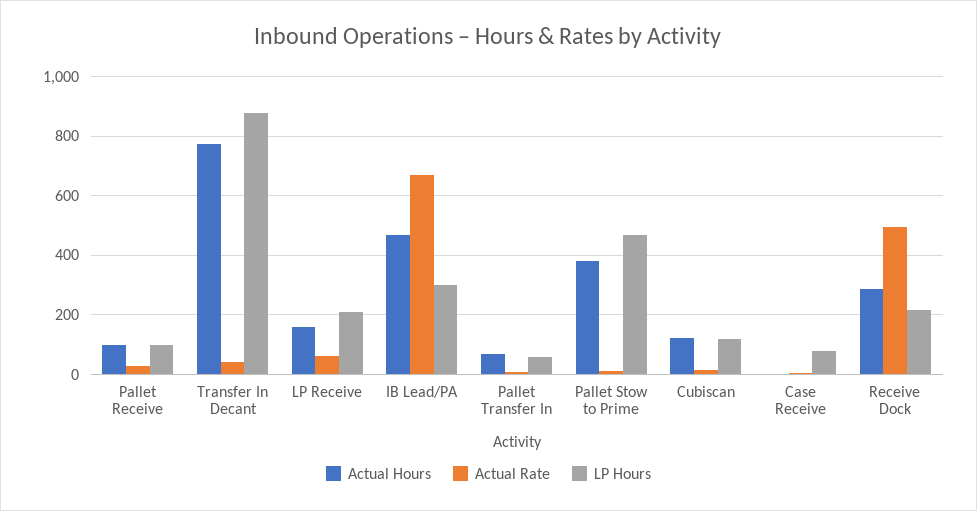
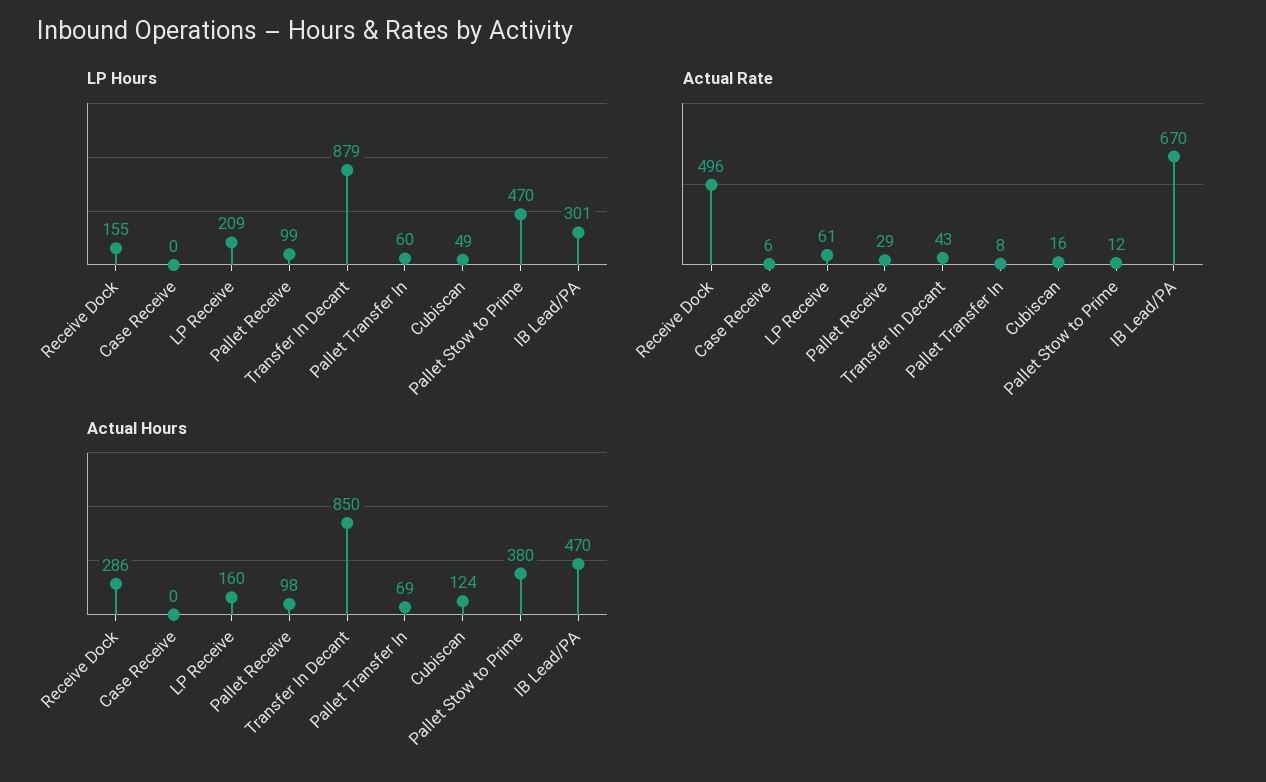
Actual Hours, Transfer In Decant: 775 -> 850
LP Hours, Cubiscan: 125 -> 49
LP Hours, Case Receive: 75 -> 0
LP Hours, Receive Dock: 225 -> 155

